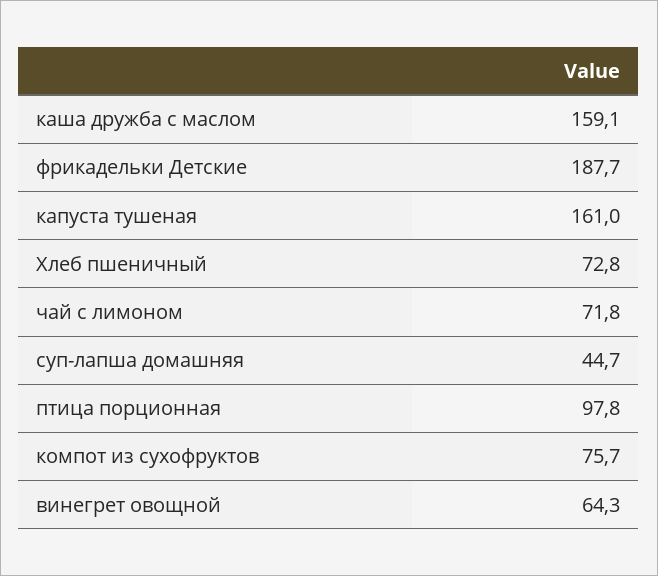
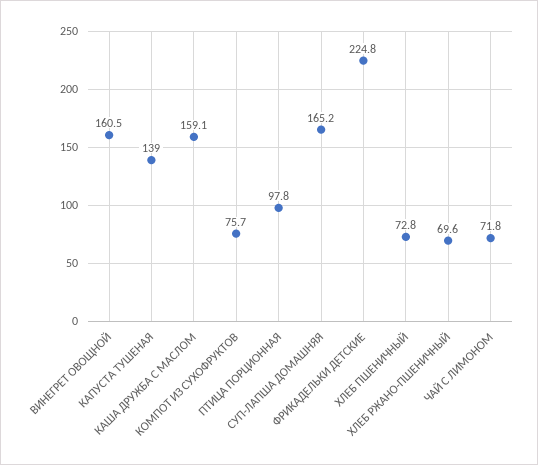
фрикадельки Детские: 187.7 -> 224.8
капуста тушеная: 161 -> 139
суп-лапша домашняя: 44.7 -> 165.2
винегрет овощной: 64.3 -> 160.5
ХЛЕБ РЖАНО-ПШЕНИЧНЫЙ: none -> 69.6

